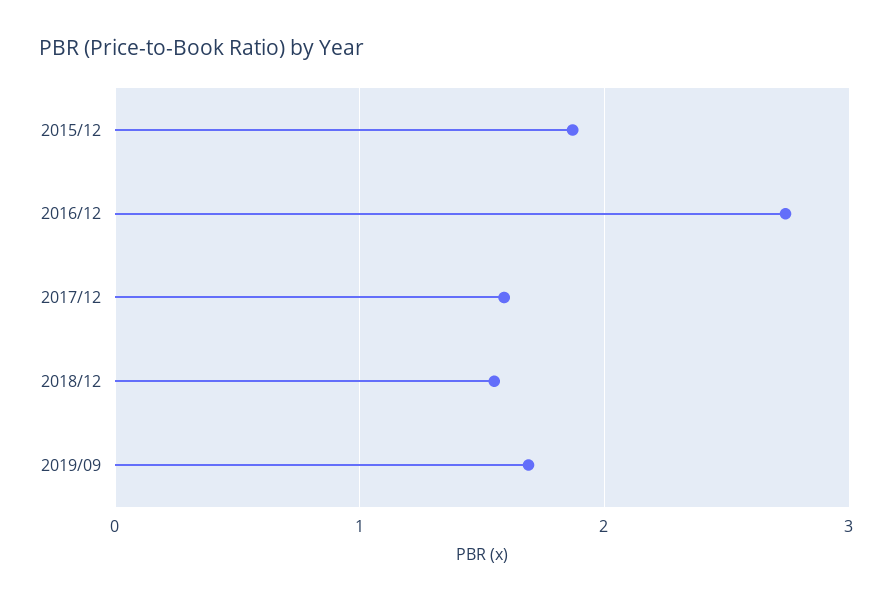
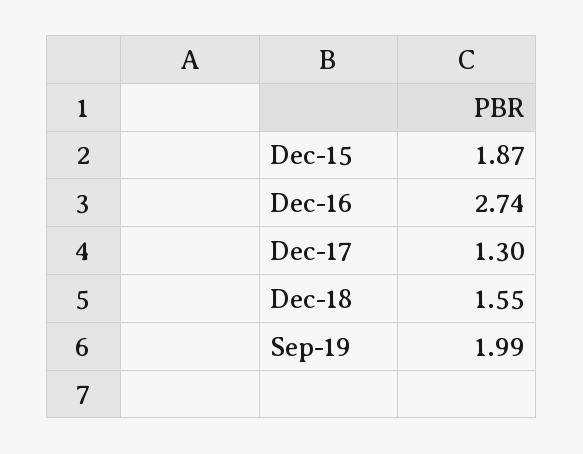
2017/12: 1.6 -> 1.3
2019/09: 1.7 -> 1.99

